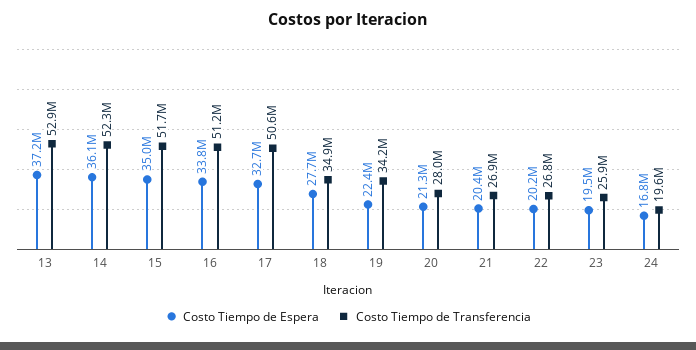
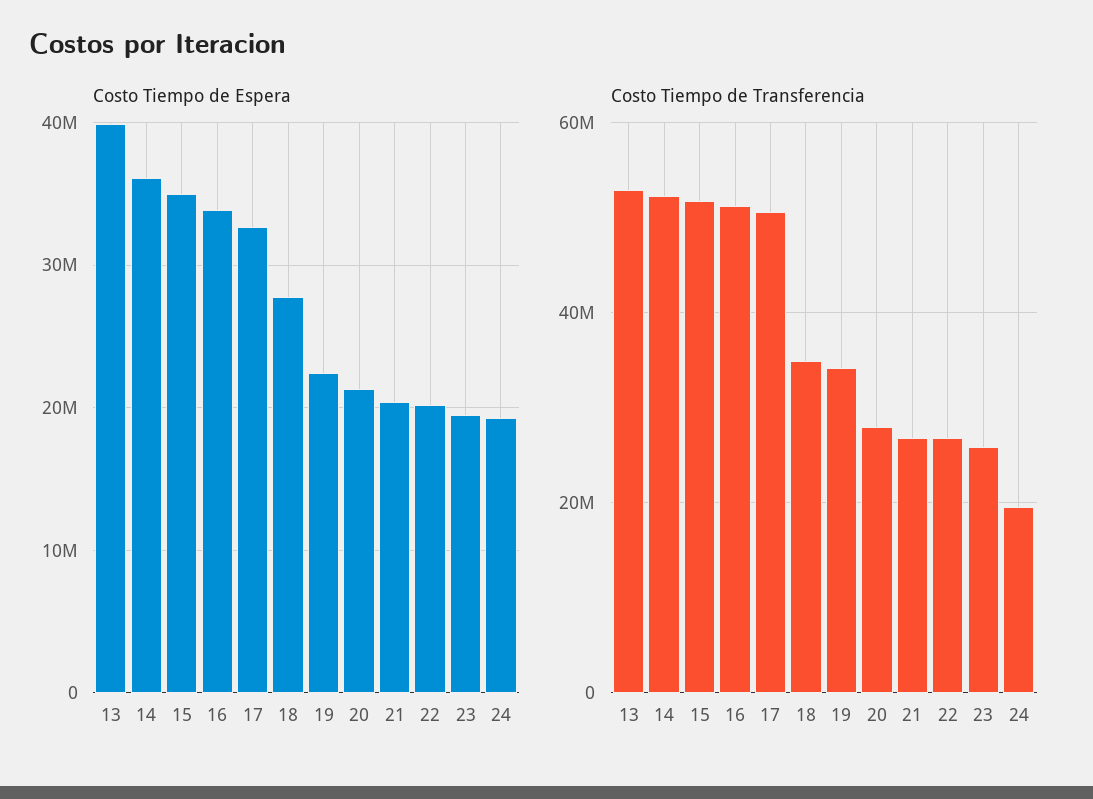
Costo Tiempo de Espera, 13: 37200000 -> 40000000
Costo Tiempo de Espera, 24: 16800000 -> 19000000

